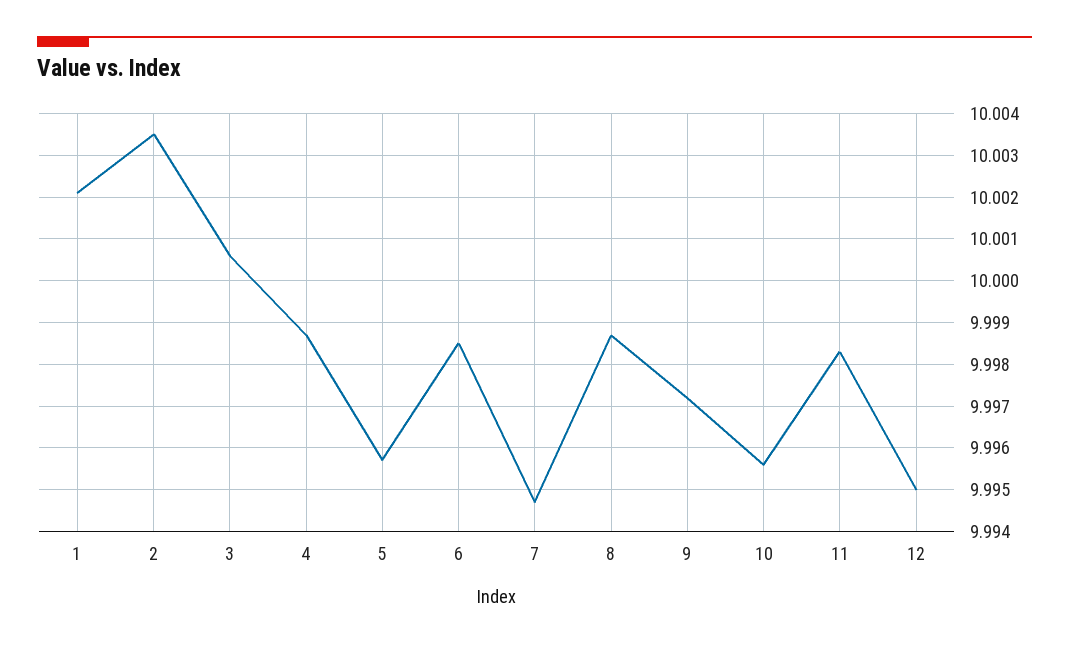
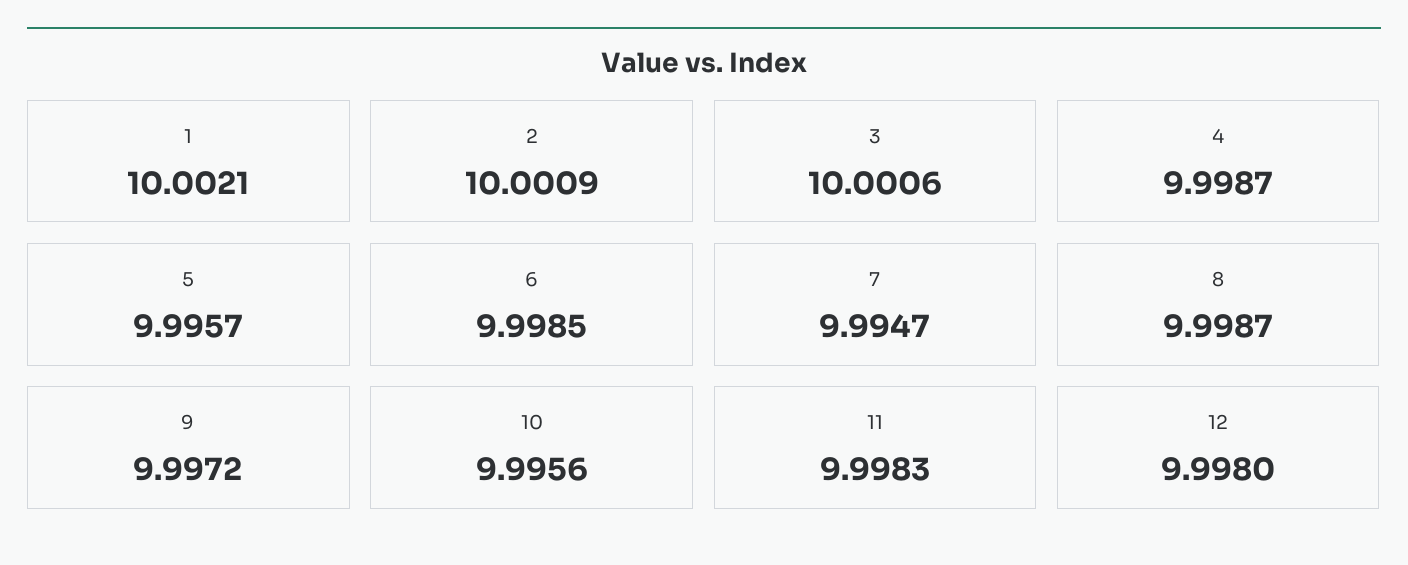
2: 10.0035 -> 10.0009
12: 9.995 -> 9.998

